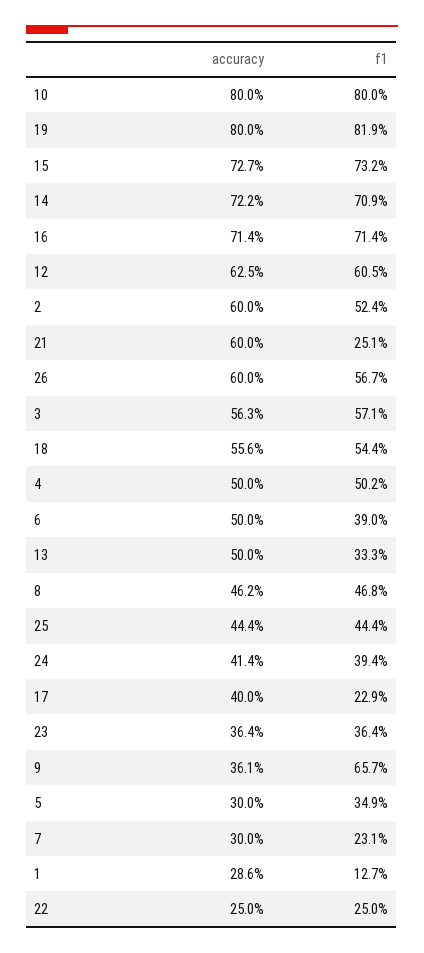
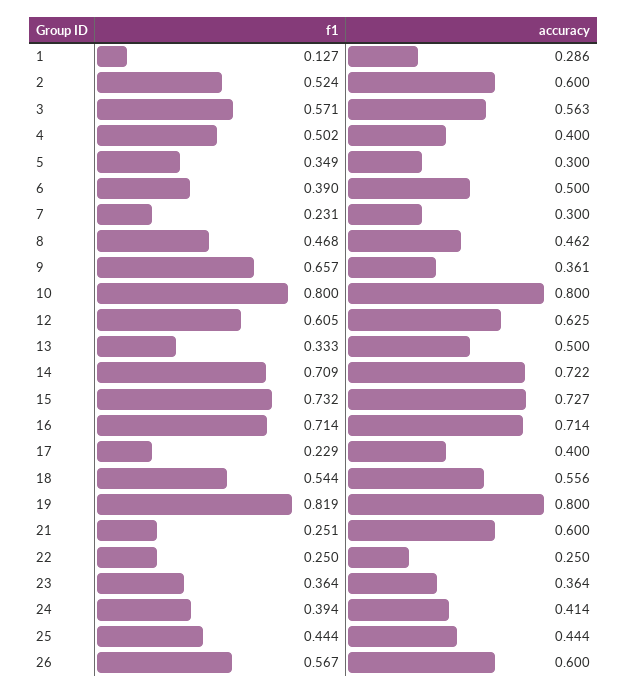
accuracy, 4: 0.5 -> 0.4

